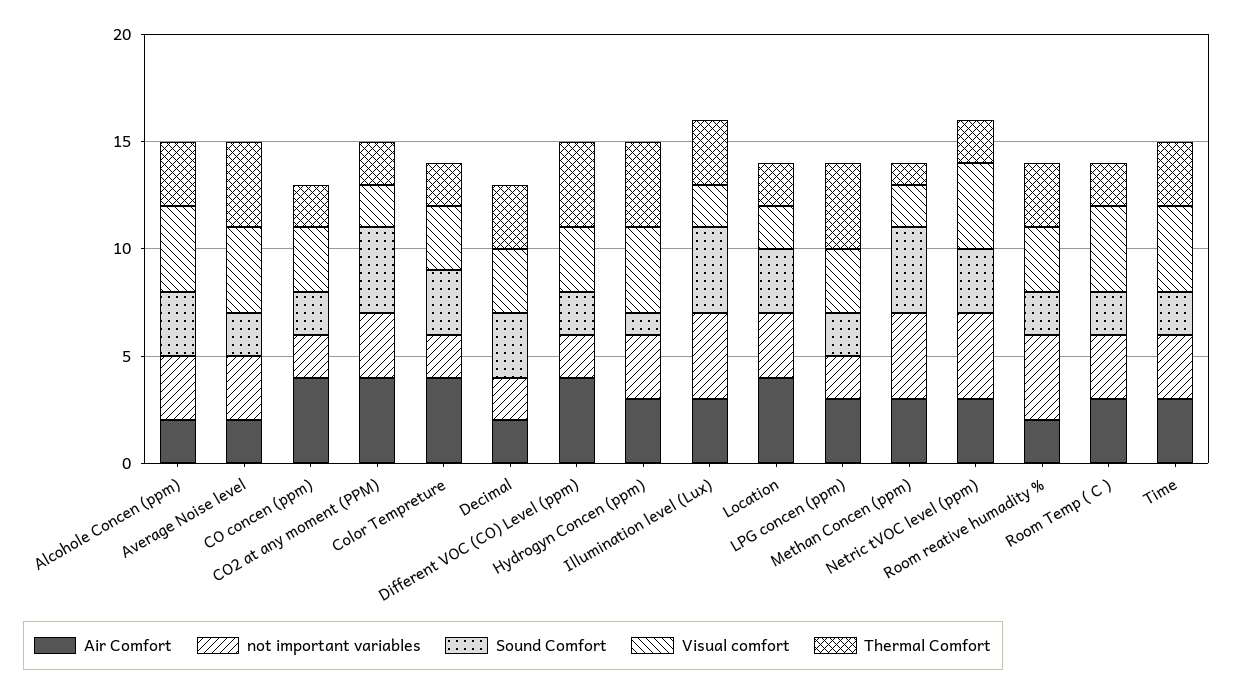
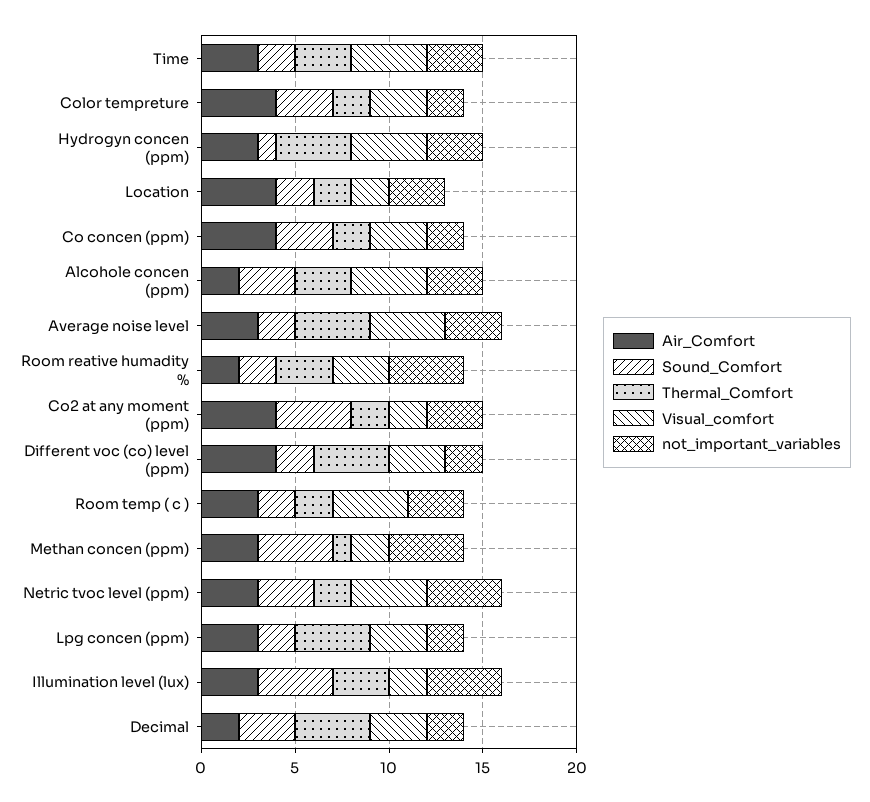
Air Comfort, Average Noise level: 2 -> 3
Sound Comfort, CO concen (ppm): 2 -> 3
Thermal Comfort, Decimal: 3 -> 4
Sound Comfort, Location: 3 -> 2

